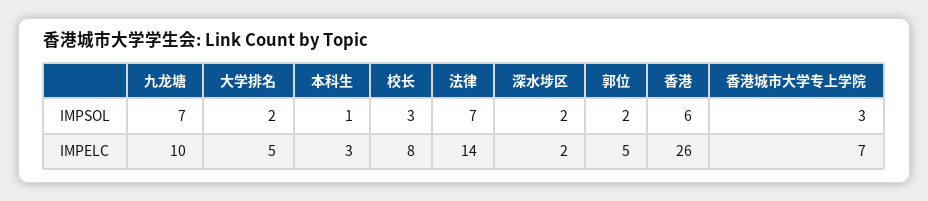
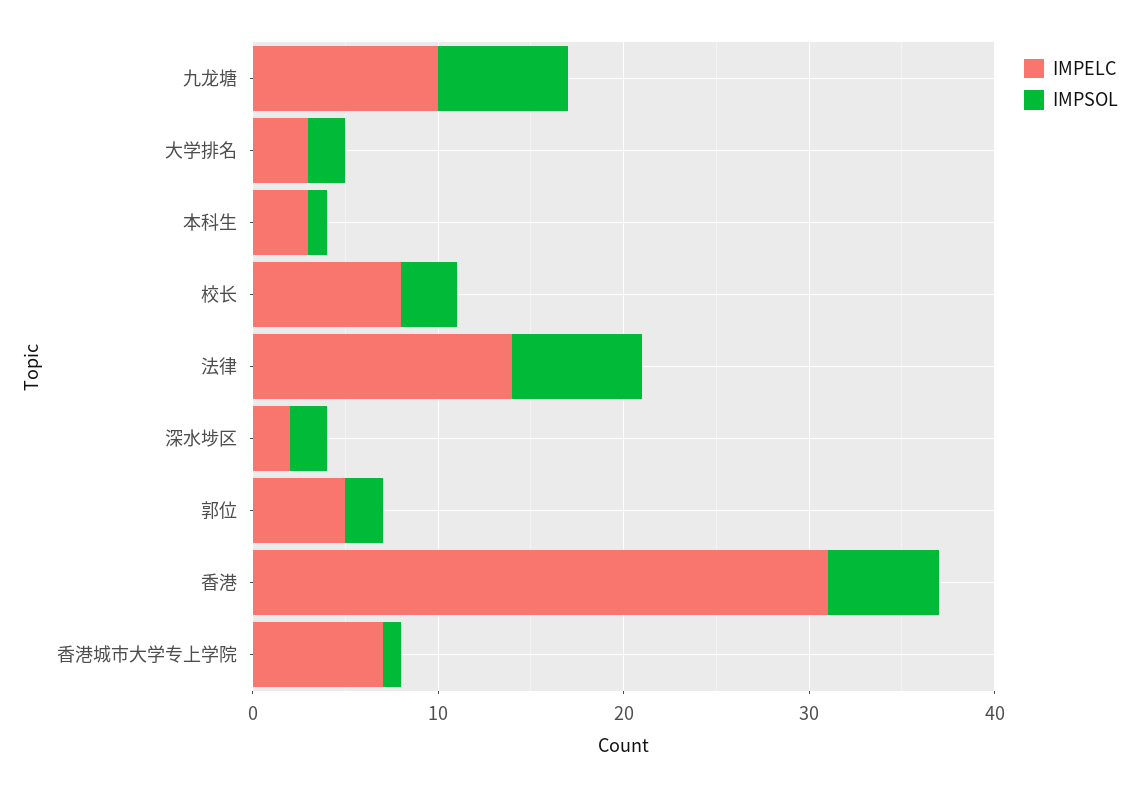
IMPSOL, 香港城市大学专上学院: 3 -> 1
IMPELC, 大学排名: 5 -> 3
IMPELC, 香港: 26 -> 31

